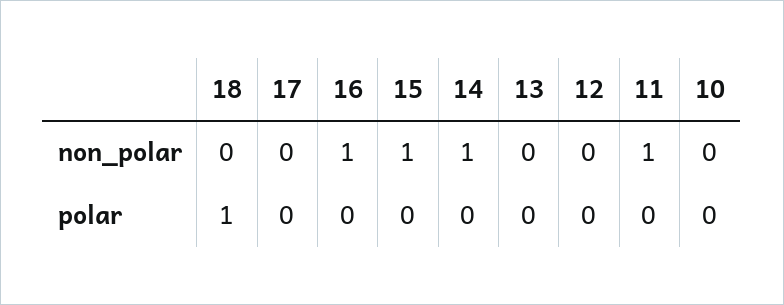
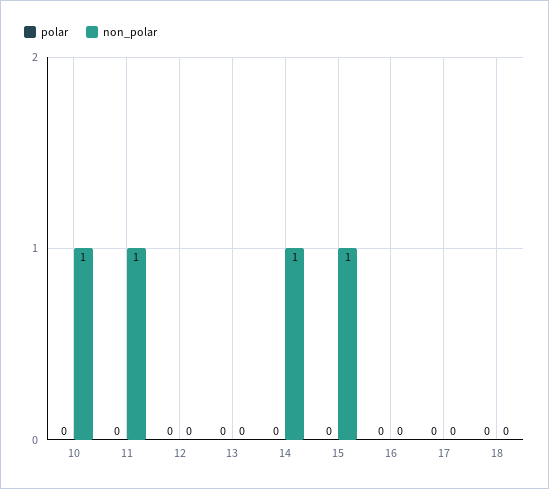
non_polar, 16: 1 -> 0
non_polar, 10: 0 -> 1
polar, 18: 1 -> 0

